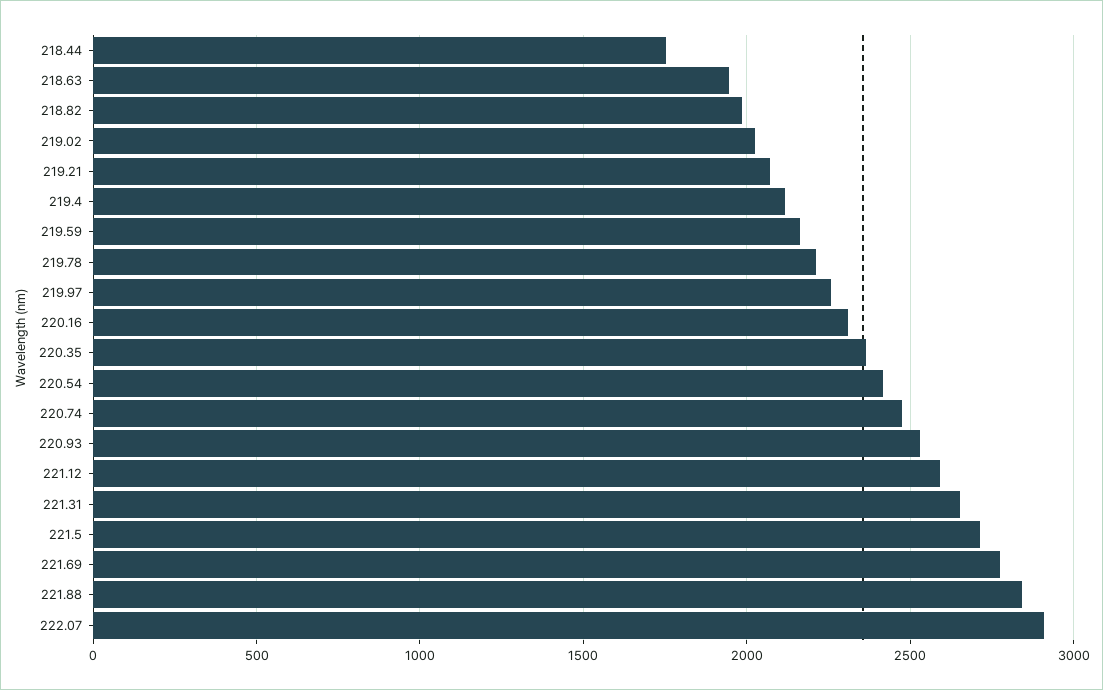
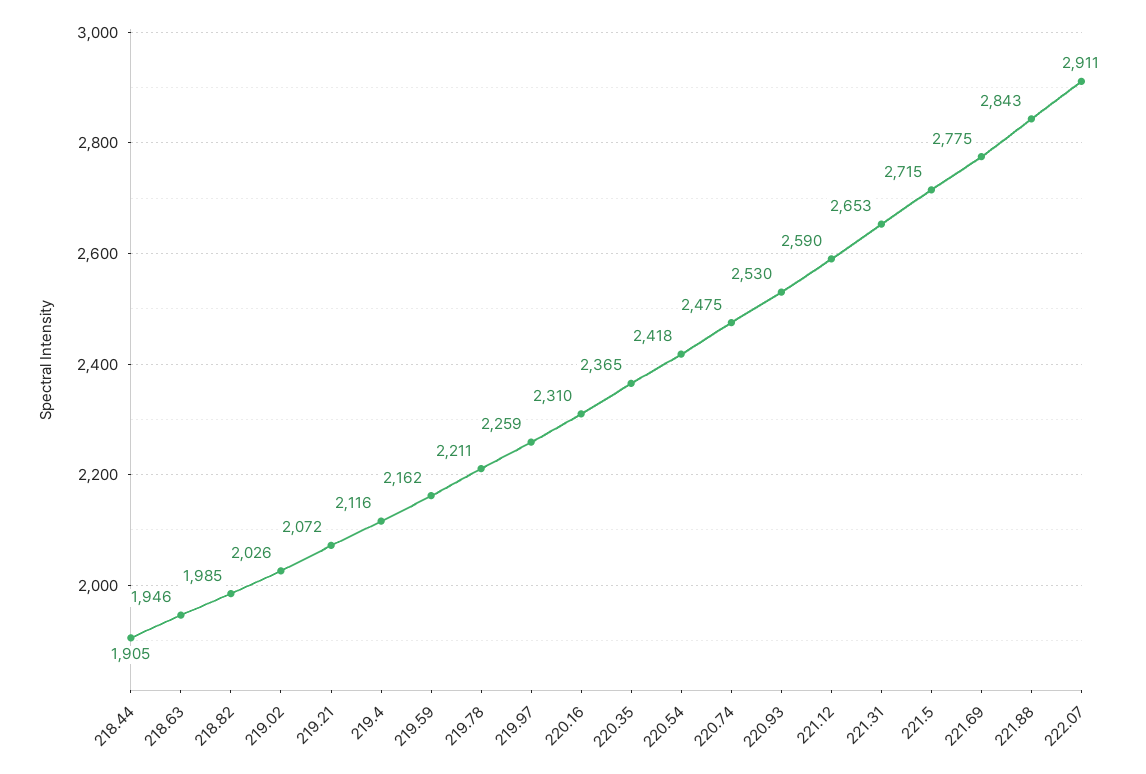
218.44: 1750 -> 1905

